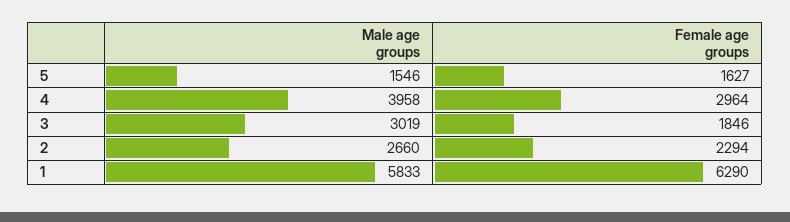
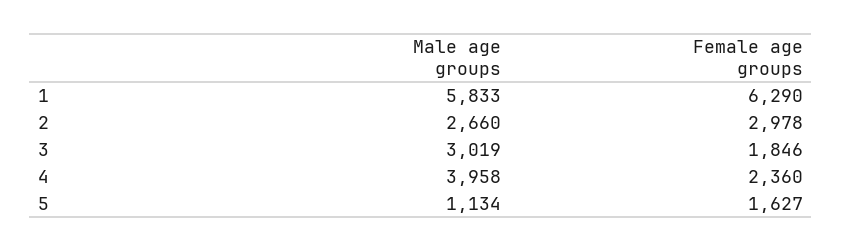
Male age groups, 5: 1546 -> 1134
Female age groups, 4: 2964 -> 2360
Female age groups, 2: 2294 -> 2978

